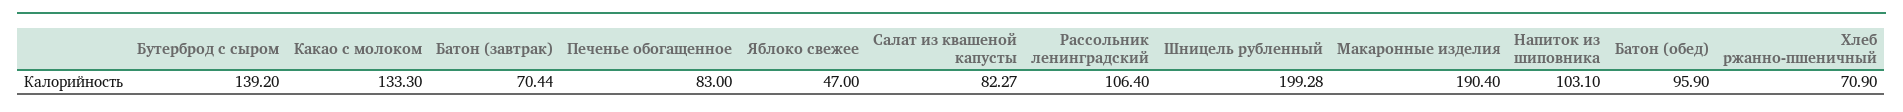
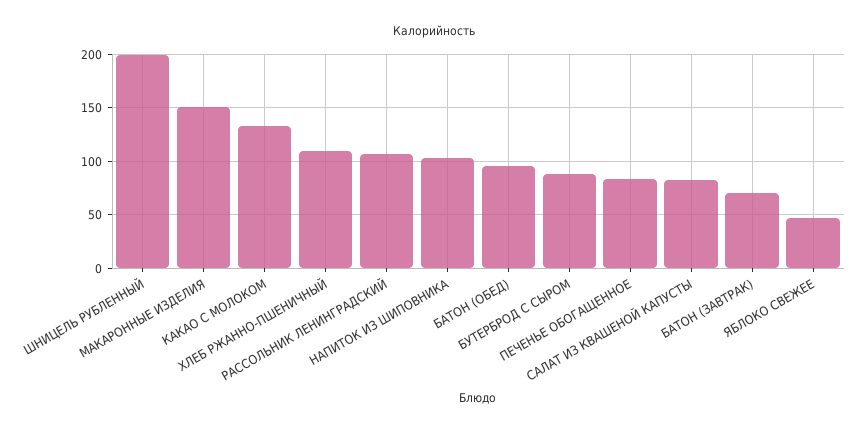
Бутерброд с сыром: 139.2 -> 90
Макаронные изделия: 190.4 -> 150
Хлеб ржанно-пшеничный: 70.9 -> 110

